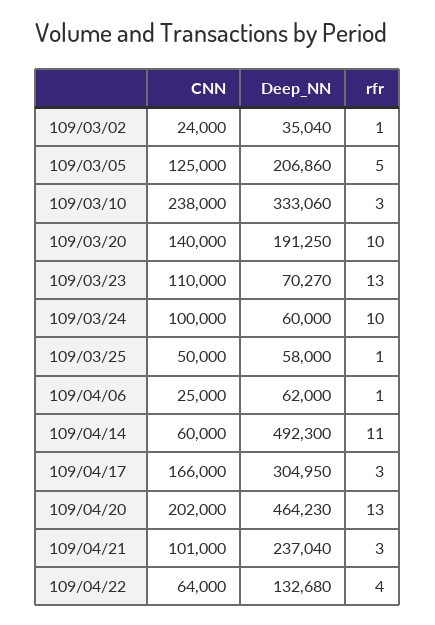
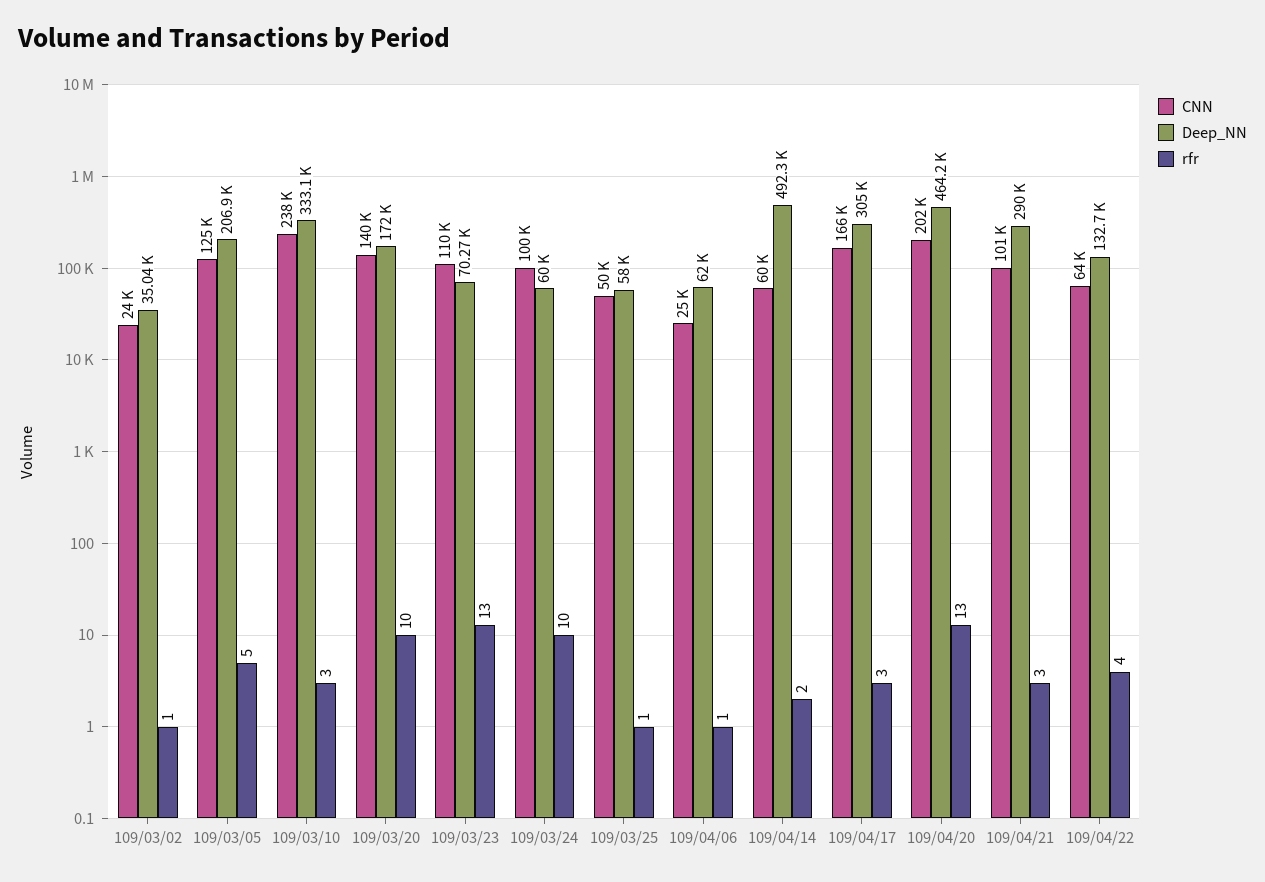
Deep_NN, 109/03/20: 191250 -> 172000
rfr, 109/04/14: 11 -> 2
Deep_NN, 109/04/21: 237040 -> 290000

